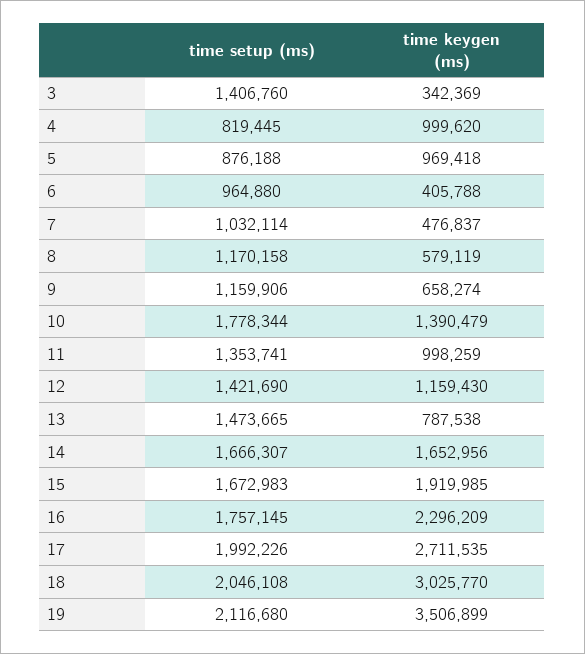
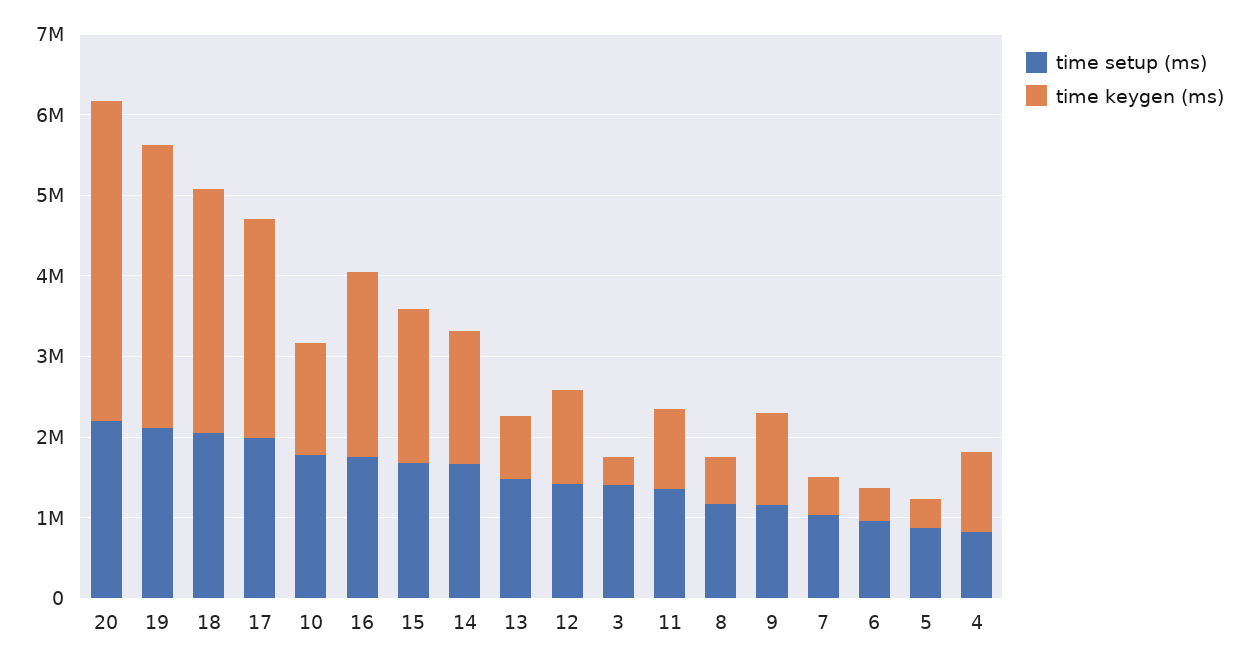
time keygen (ms), 5: 969418 -> 400000
time keygen (ms), 9: 658274 -> 1200000
time setup (ms), 20: none -> 2200000
time keygen (ms), 20: none -> 4000000

